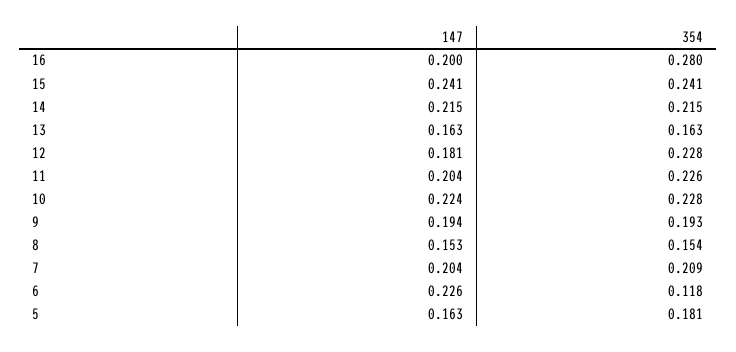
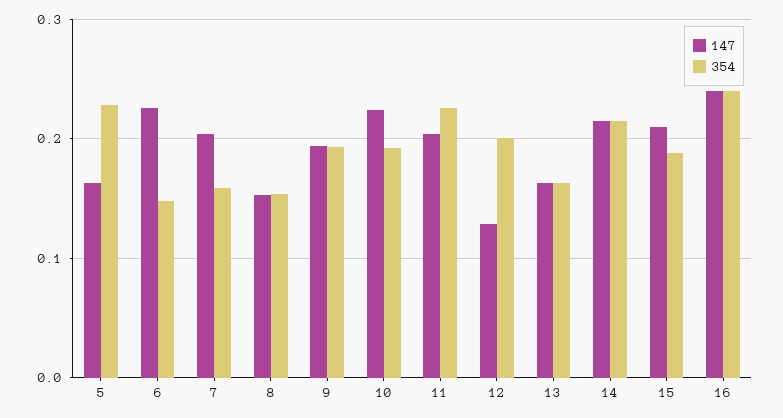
147, 16: 0.2 -> 0.24
354, 16: 0.28 -> 0.24
147, 15: 0.241 -> 0.21
354, 15: 0.241 -> 0.19
147, 12: 0.181 -> 0.13
354, 12: 0.228 -> 0.2
354, 10: 0.228 -> 0.19
354, 7: 0.209 -> 0.16
354, 6: 0.118 -> 0.15
354, 5: 0.181 -> 0.23

